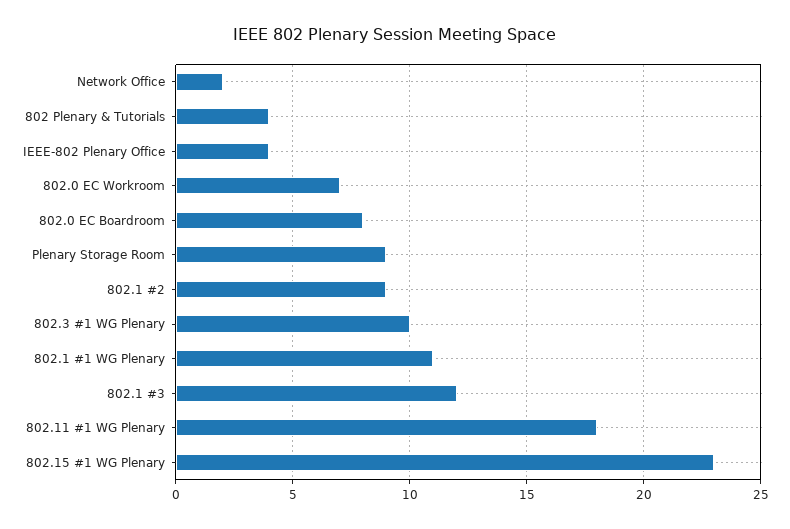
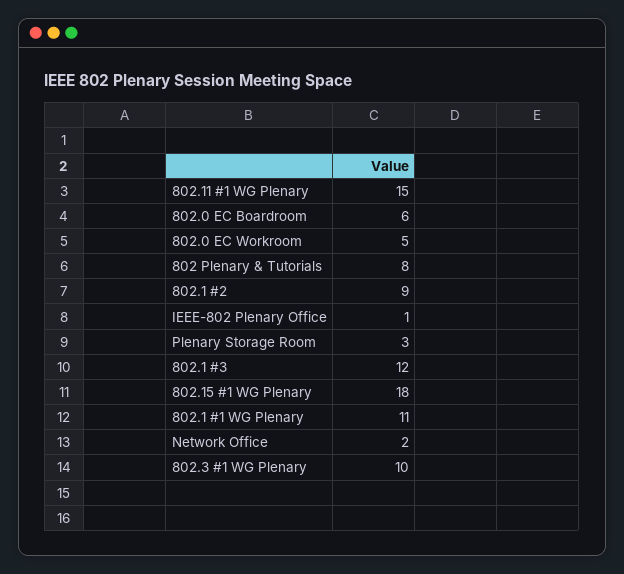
802 Plenary & Tutorials: 4 -> 8
IEEE-802 Plenary Office: 4 -> 1
802.0 EC Workroom: 7 -> 5
802.0 EC Boardroom: 8 -> 6
Plenary Storage Room: 9 -> 3
802.11 #1 WG Plenary: 18 -> 15
802.15 #1 WG Plenary: 23 -> 18

